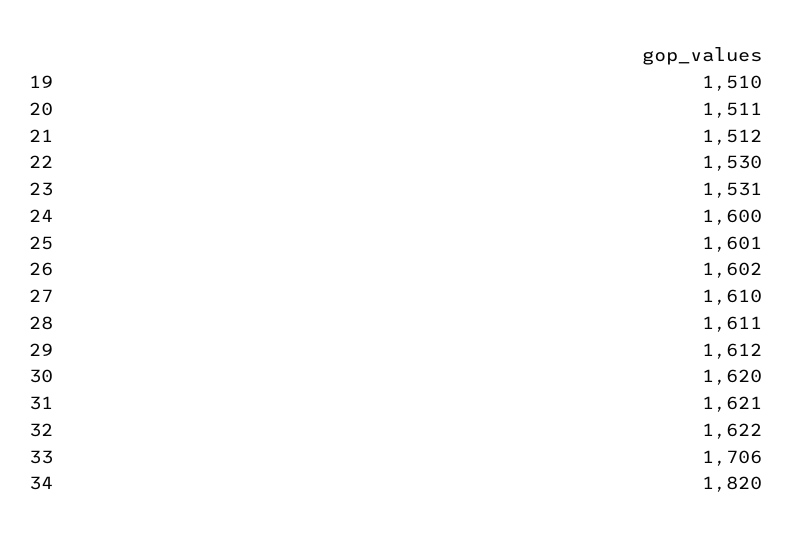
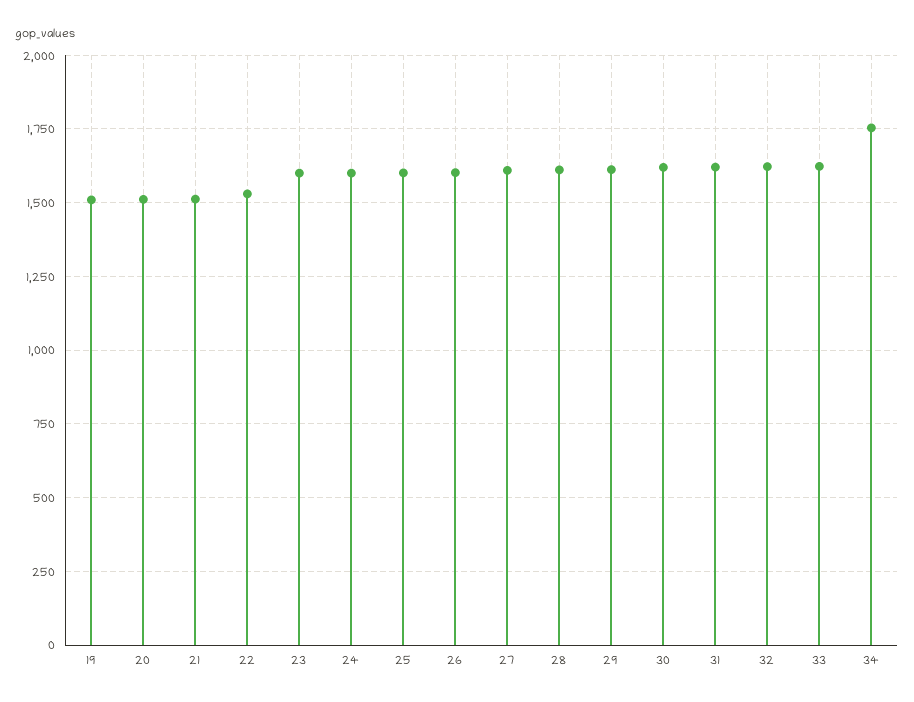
23: 1531 -> 1600
33: 1706 -> 1625
34: 1820 -> 1750

